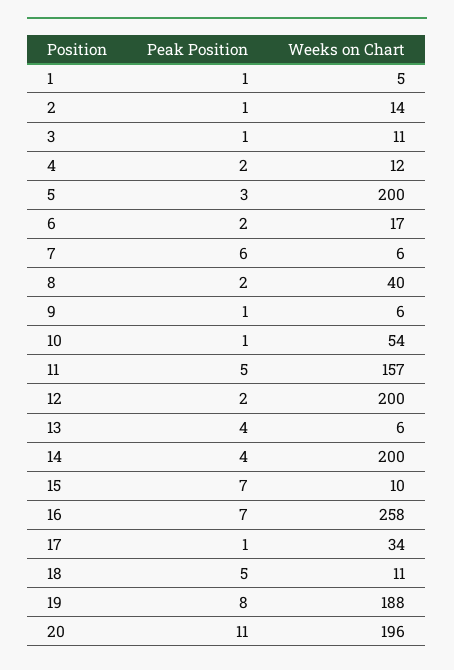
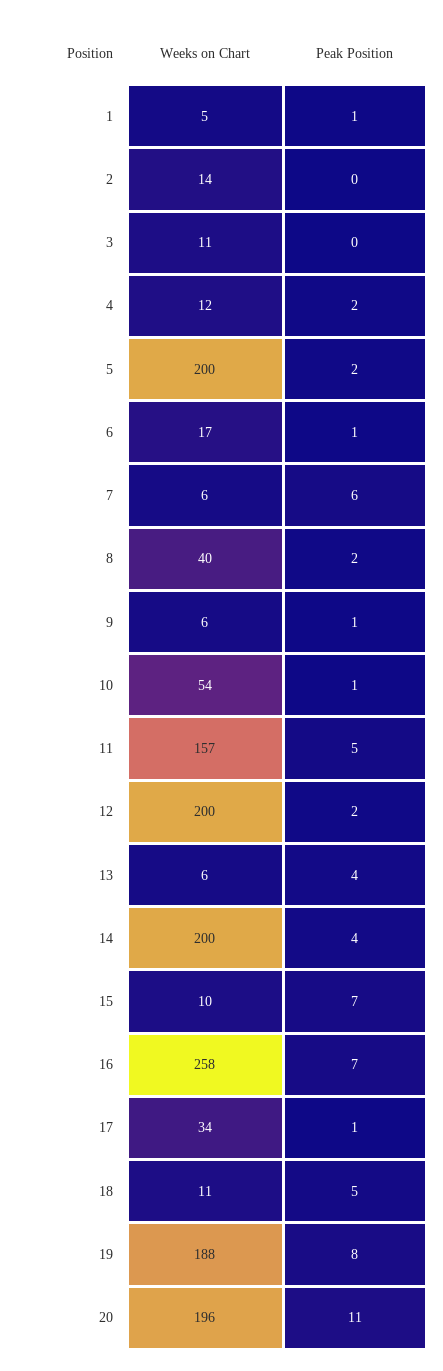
Peak Position, 2: 1 -> 0
Peak Position, 3: 1 -> 0
Peak Position, 5: 3 -> 2
Peak Position, 6: 2 -> 1

